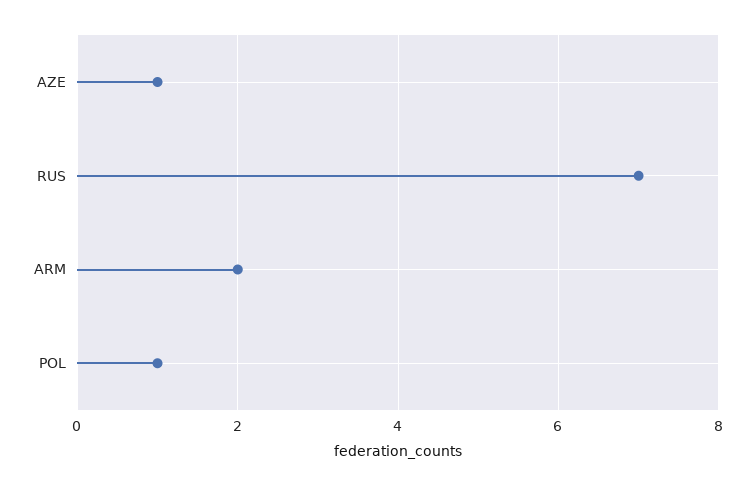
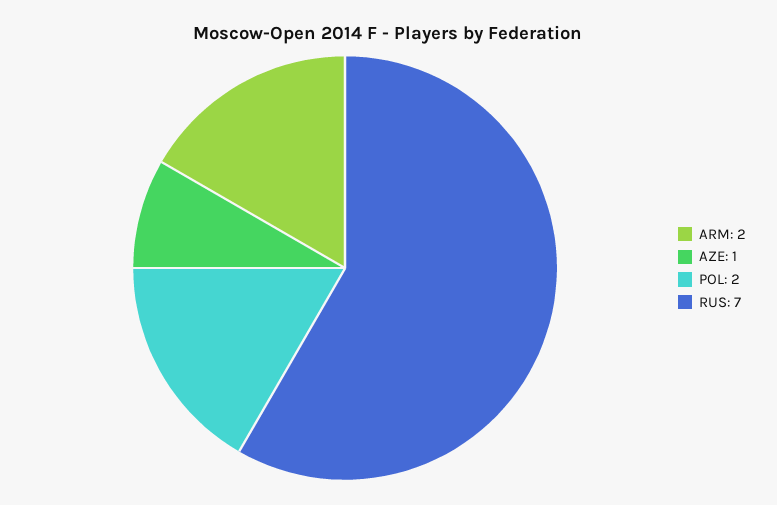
POL: 1 -> 2

